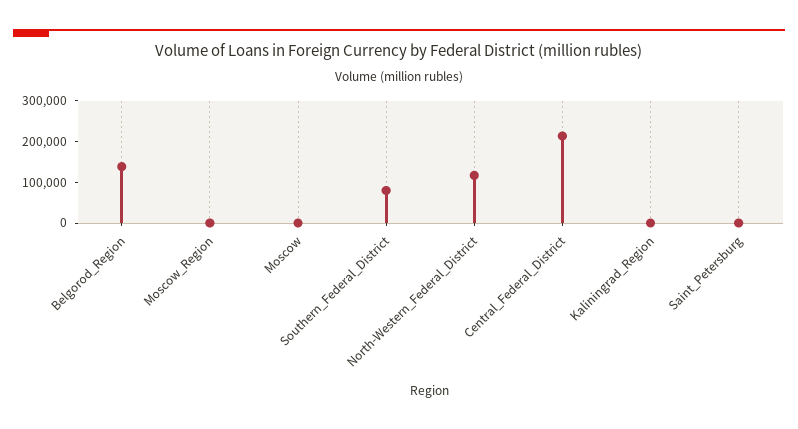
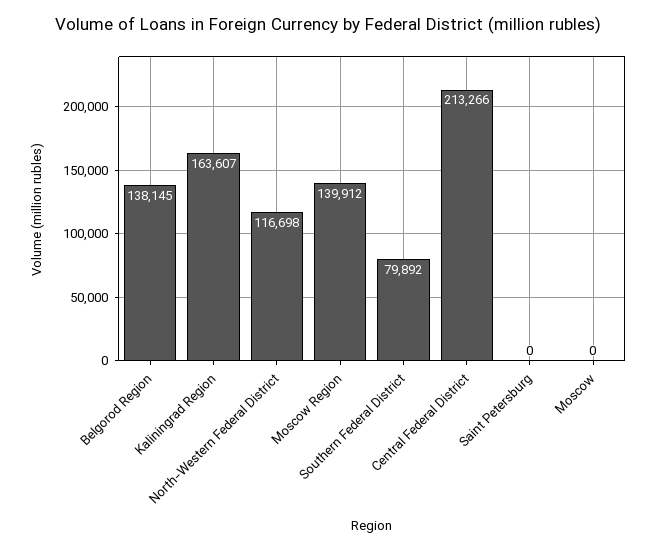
Moscow_Region: 0 -> 139912
Kaliningrad_Region: 0 -> 163607

